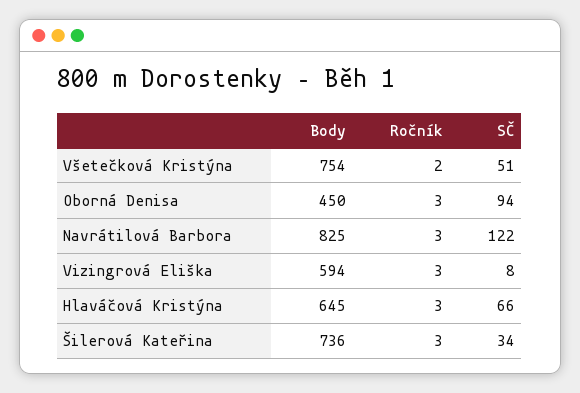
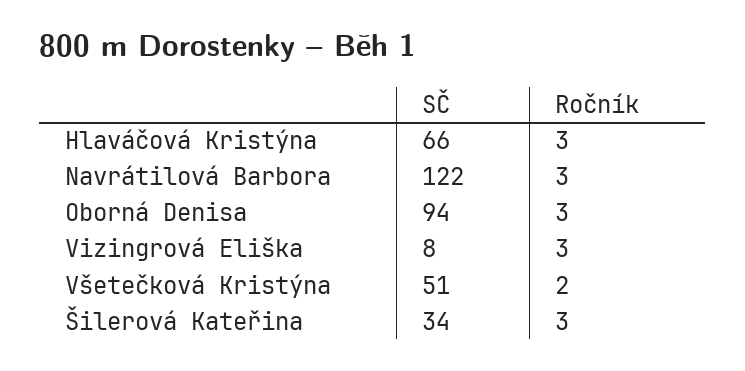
Body, Všetečková Kristýna: 754 -> none
Body, Oborná Denisa: 450 -> none
Body, Navrátilová Barbora: 825 -> none
Body, Vizingrová Eliška: 594 -> none
Body, Hlaváčová Kristýna: 645 -> none
Body, Šilerová Kateřina: 736 -> none

